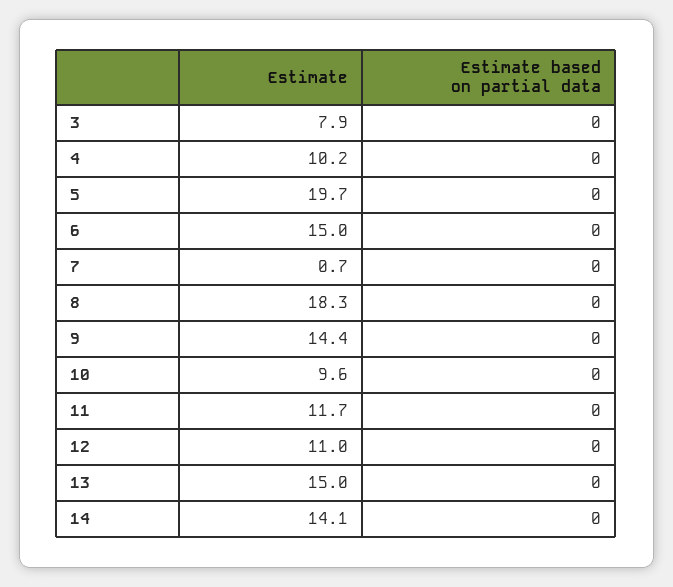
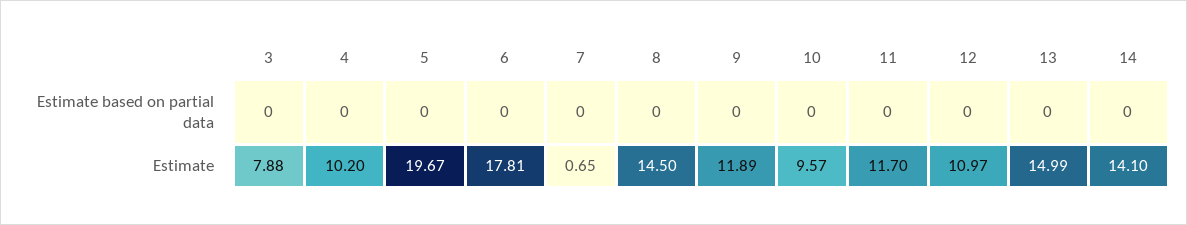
Estimate, 6: 15 -> 17.81
Estimate, 8: 18.3 -> 14.5
Estimate, 9: 14.4 -> 11.89

